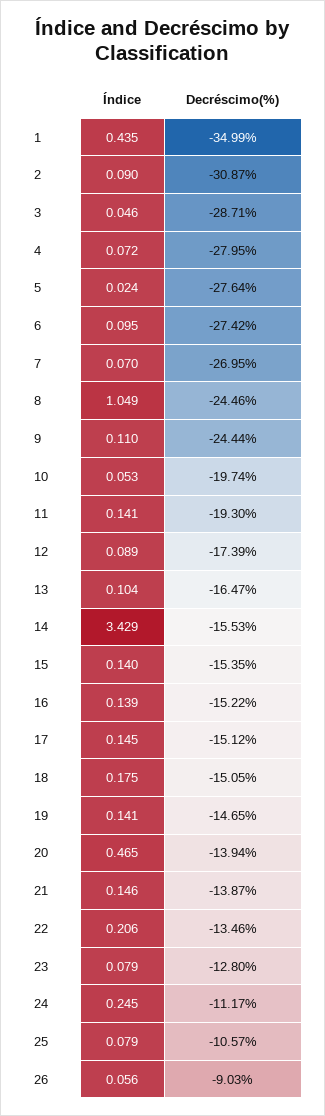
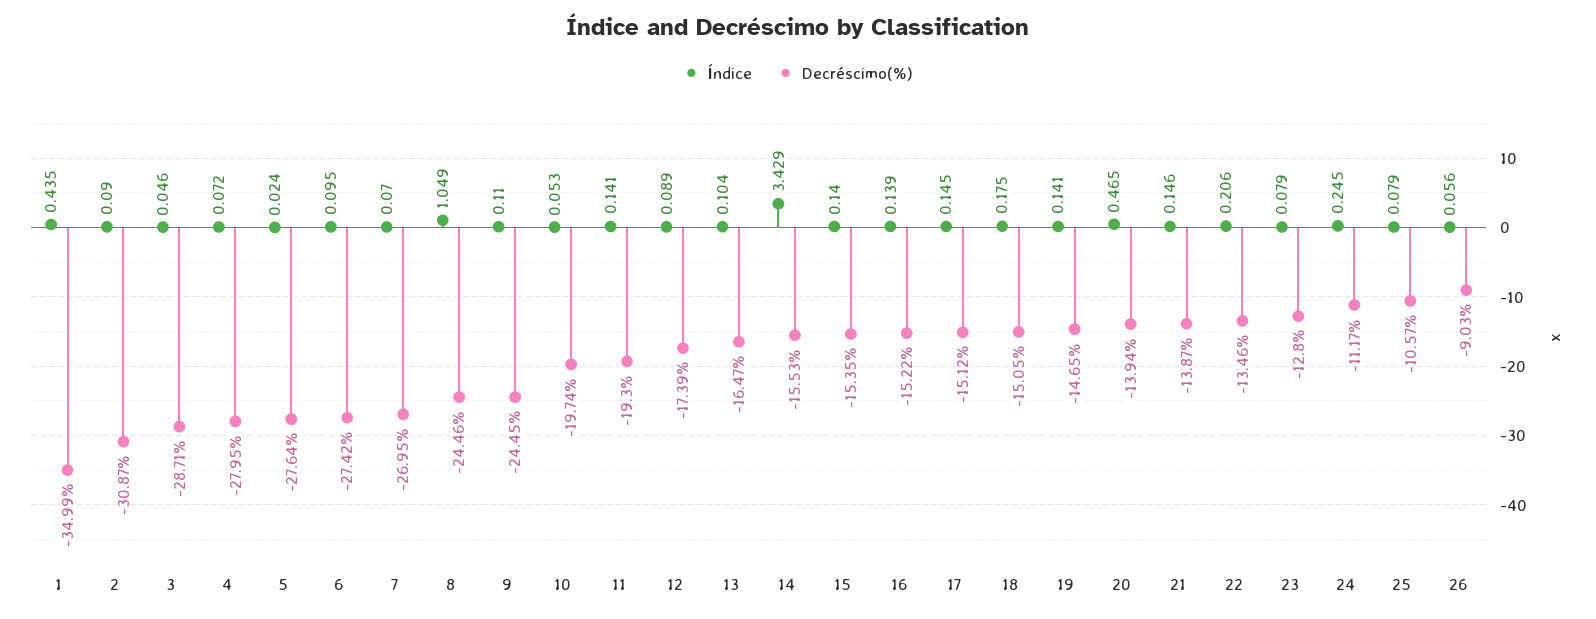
Decréscimo(%), 9: -24.44 -> -24.45

